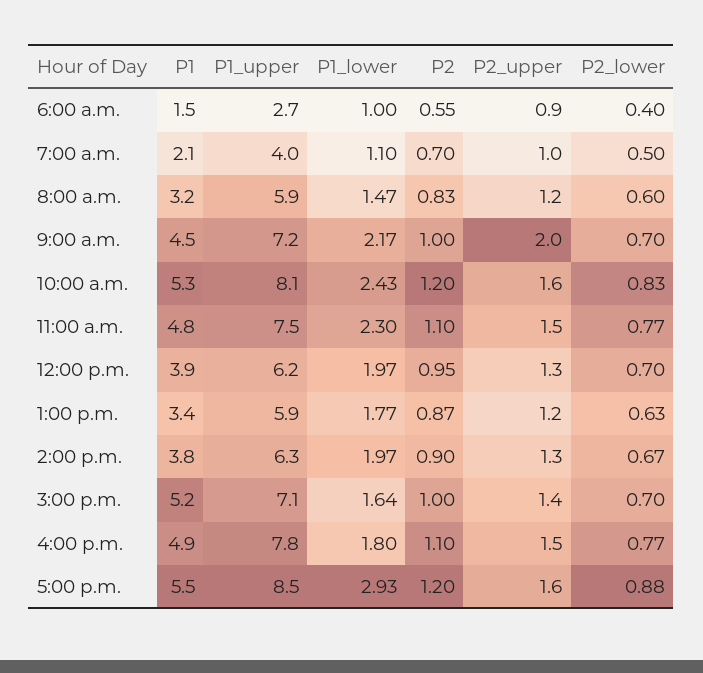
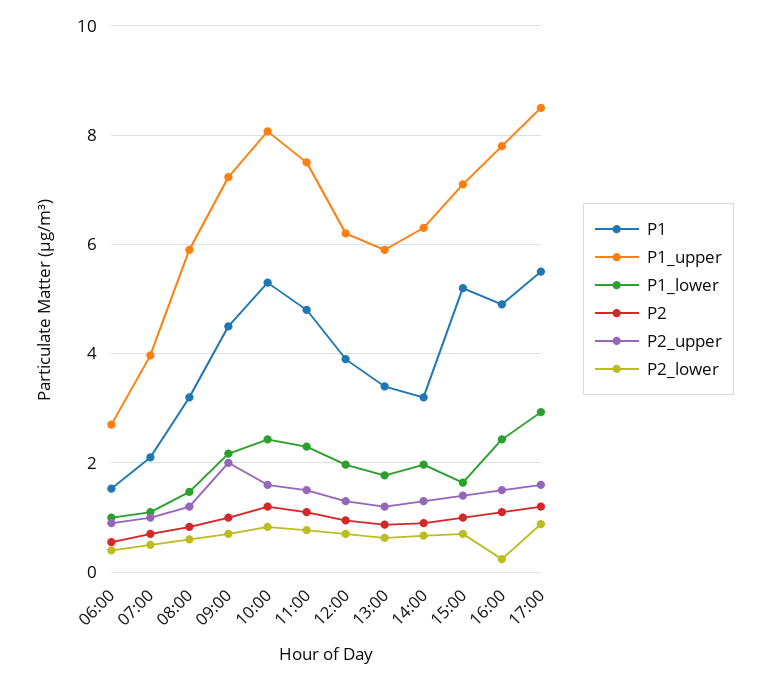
P1, 2:00 p.m.: 3.8 -> 3.2
P1_lower, 4:00 p.m.: 1.8 -> 2.4
P2_lower, 4:00 p.m.: 0.77 -> 0.2

